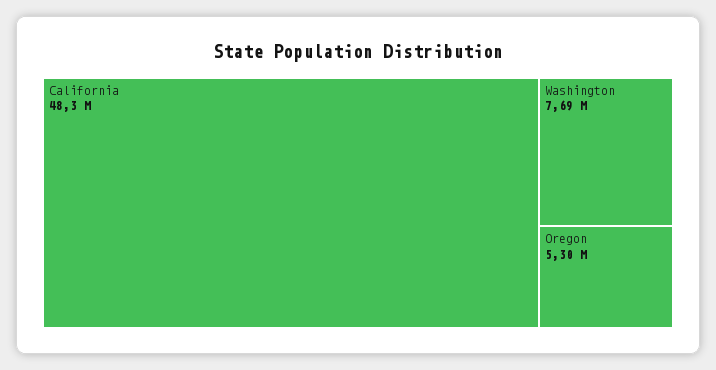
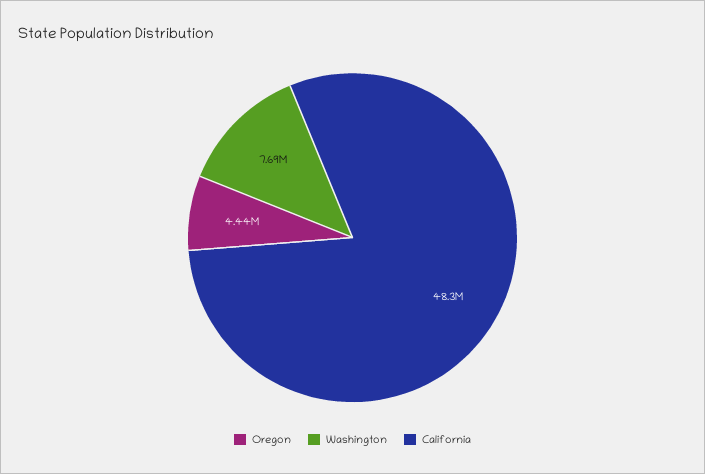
Oregon: 5300000 -> 4440000

